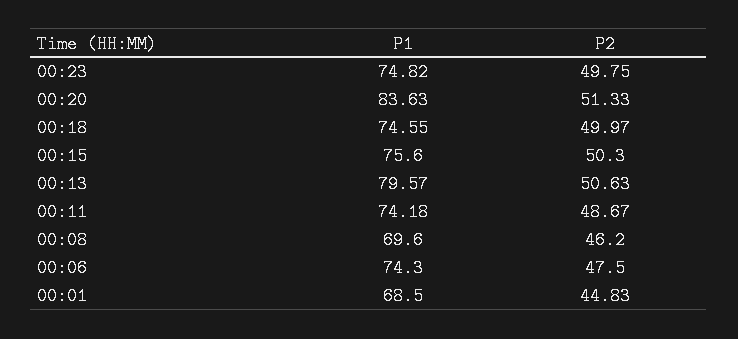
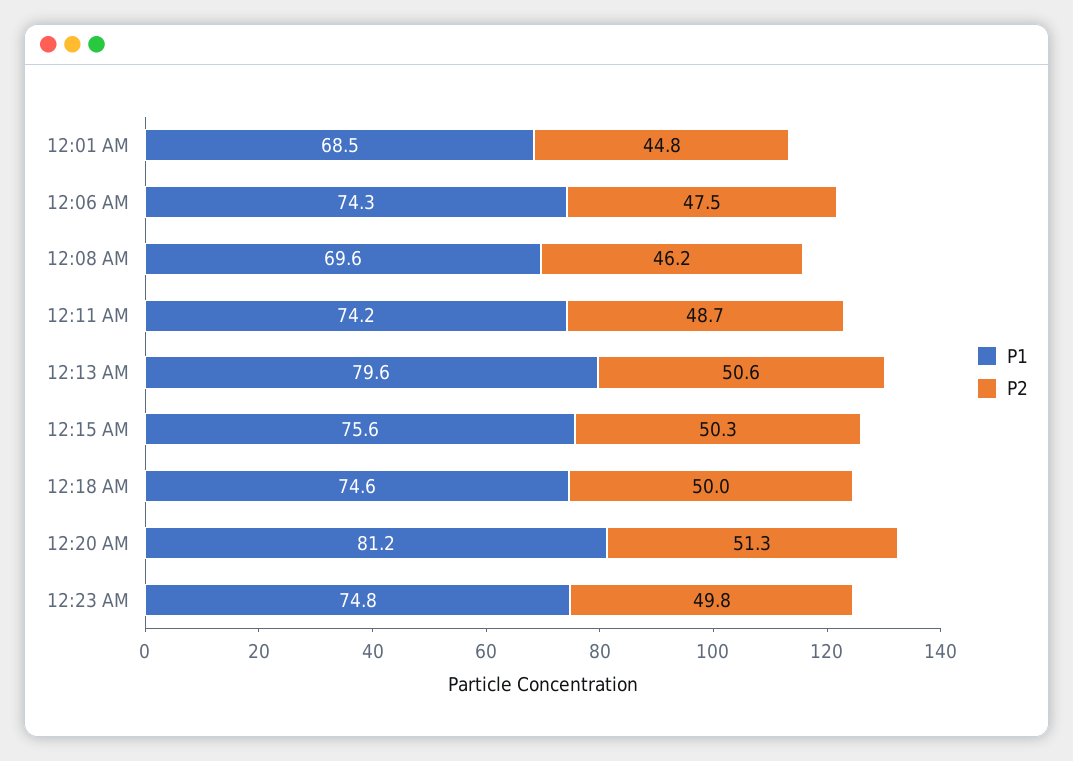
P1, 00:20: 83.63 -> 81.2

